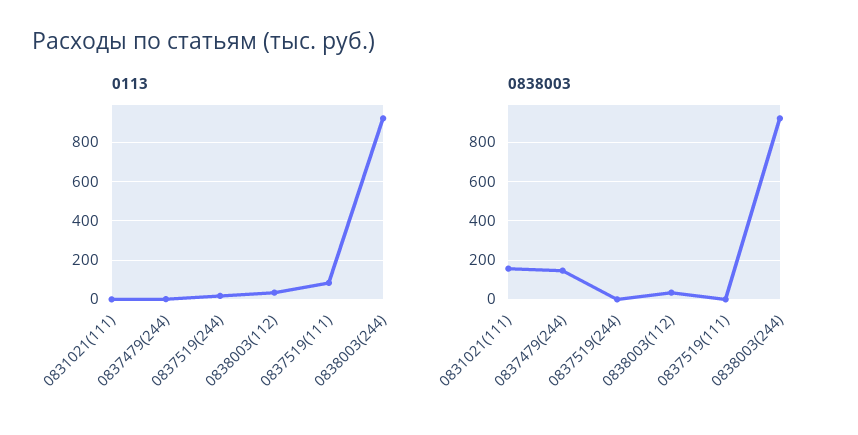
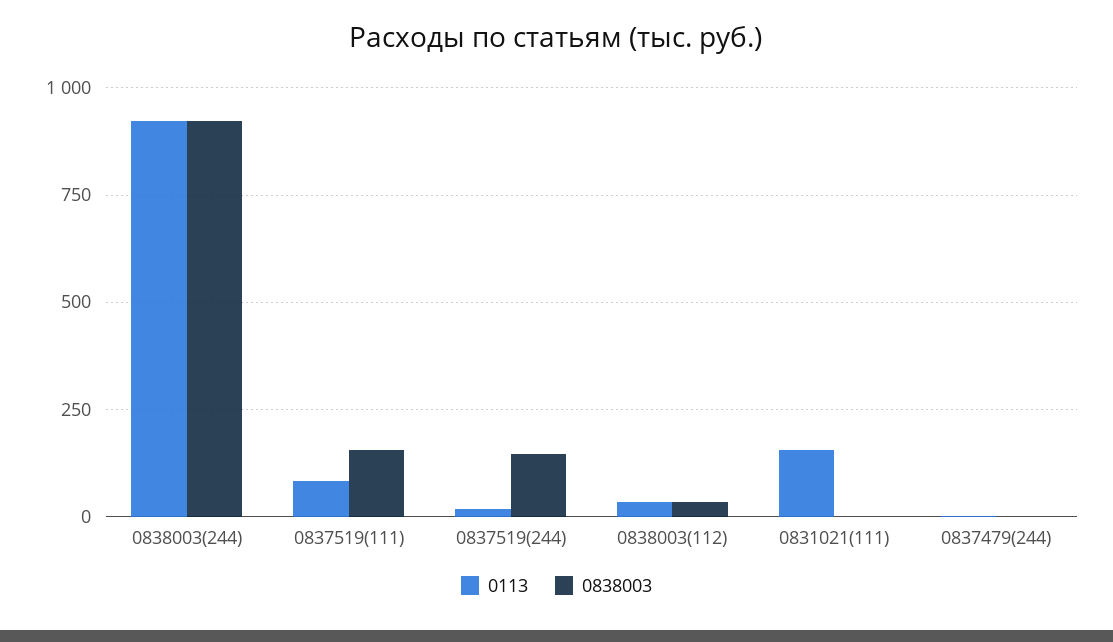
0113, 0831021(111): 0 -> 150
0838003, 0831021(111): 150 -> 0
0838003, 0837479(244): 150 -> 0
0838003, 0837519(244): 0 -> 150
0838003, 0837519(111): 0 -> 150

